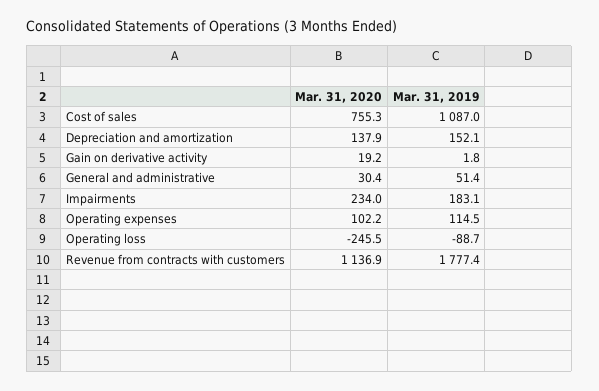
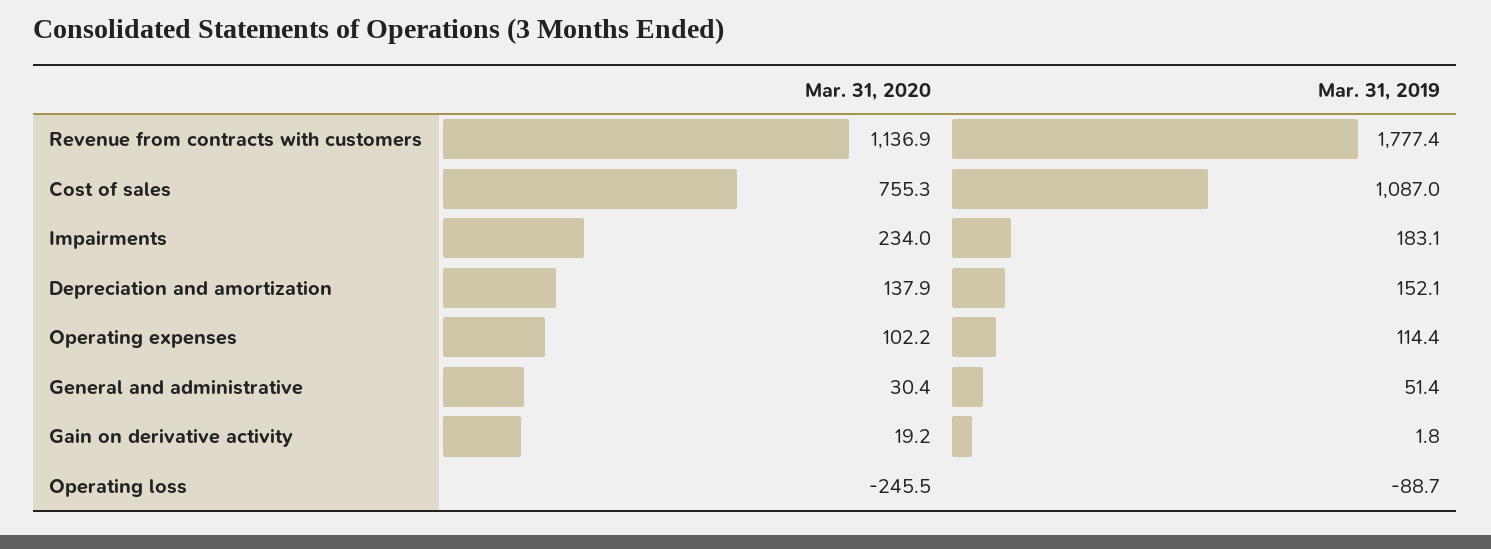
Mar. 31, 2019, Operating expenses: 114.5 -> 114.4

